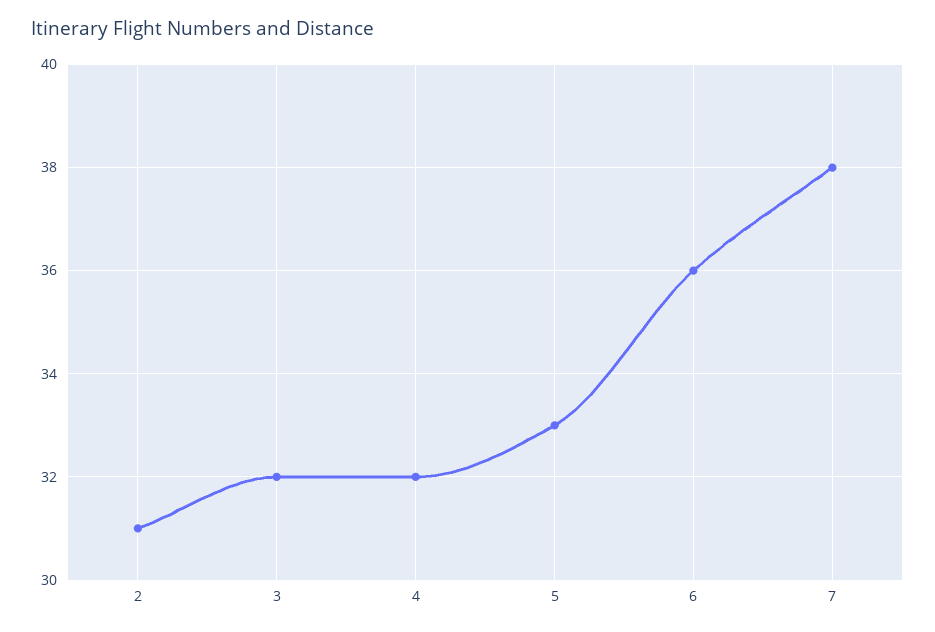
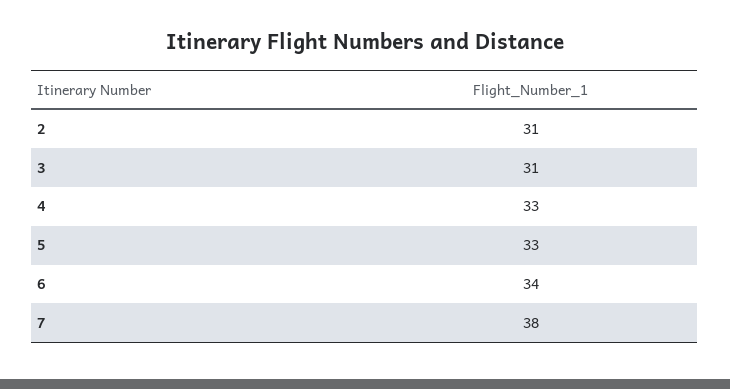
3: 32 -> 31
4: 32 -> 33
6: 36 -> 34

